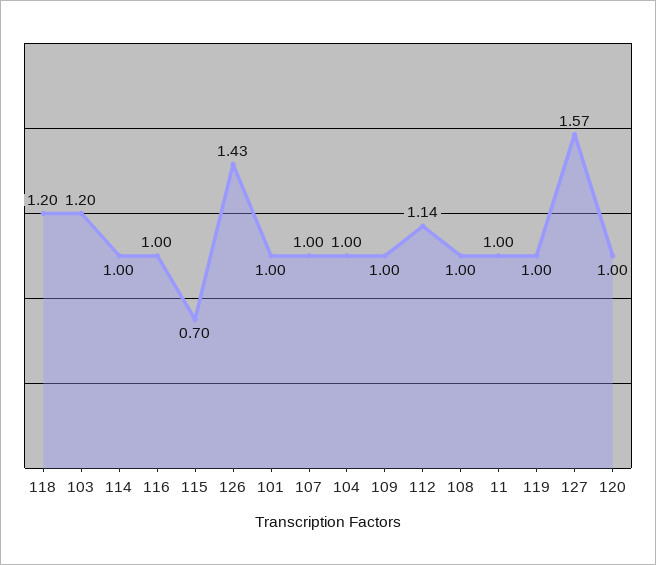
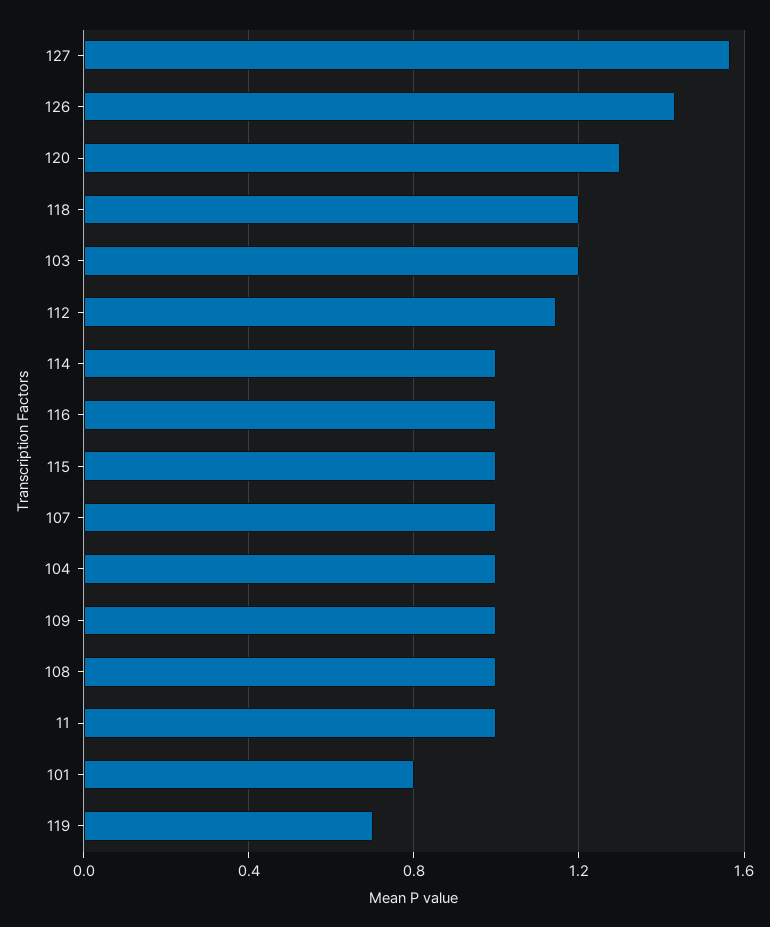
115: 0.7 -> 1
101: 1 -> 0.8
119: 1 -> 0.7
120: 1 -> 1.3

